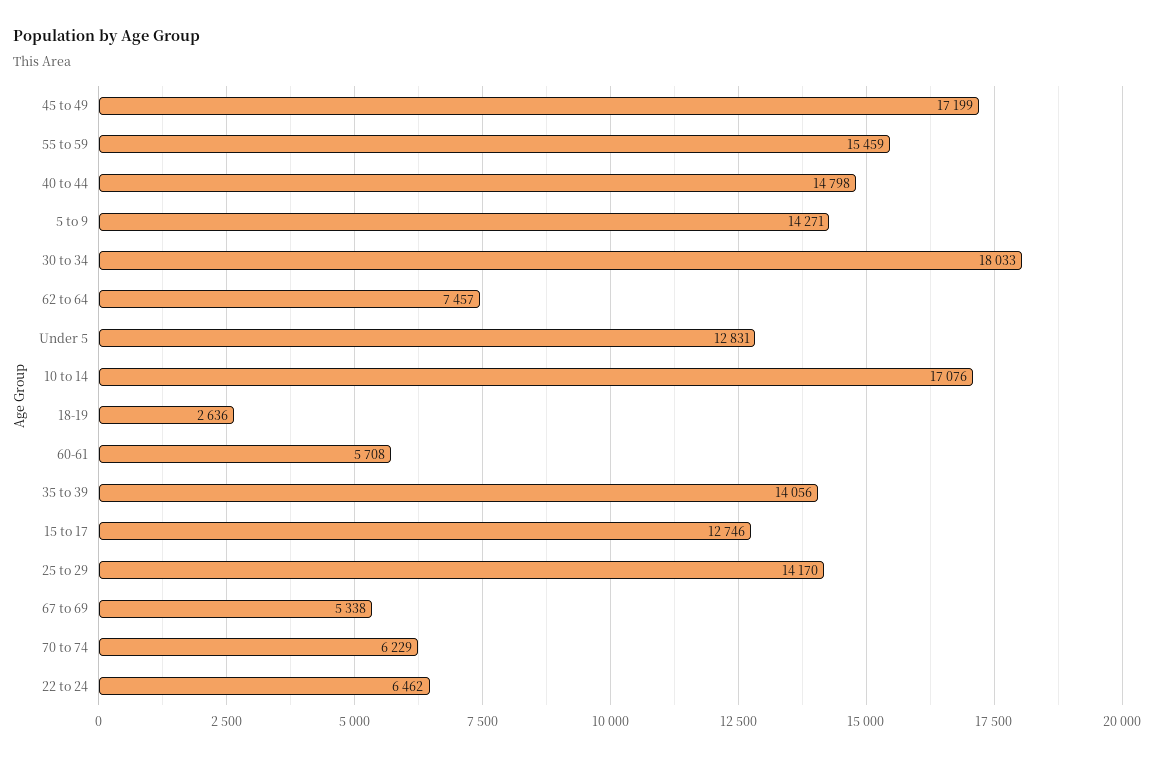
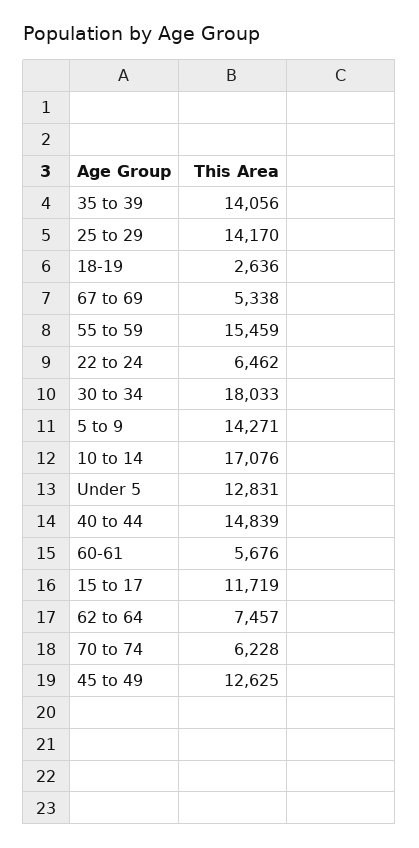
45 to 49: 17199 -> 12625
40 to 44: 14798 -> 14839
60-61: 5708 -> 5676
15 to 17: 12746 -> 11719
70 to 74: 6229 -> 6228

